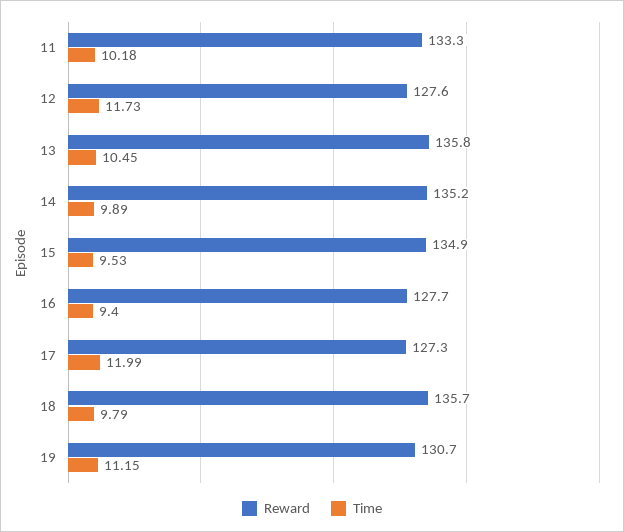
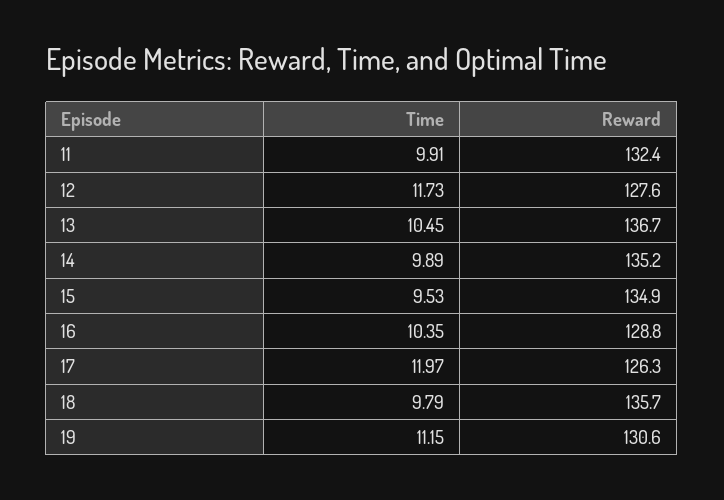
Reward, 11: 133.3 -> 132.4
Time, 11: 10.18 -> 9.91
Reward, 13: 135.8 -> 136.7
Reward, 16: 127.7 -> 128.8
Time, 16: 9.4 -> 10.35
Reward, 17: 127.3 -> 126.3
Time, 17: 11.99 -> 11.97
Reward, 19: 130.7 -> 130.6

